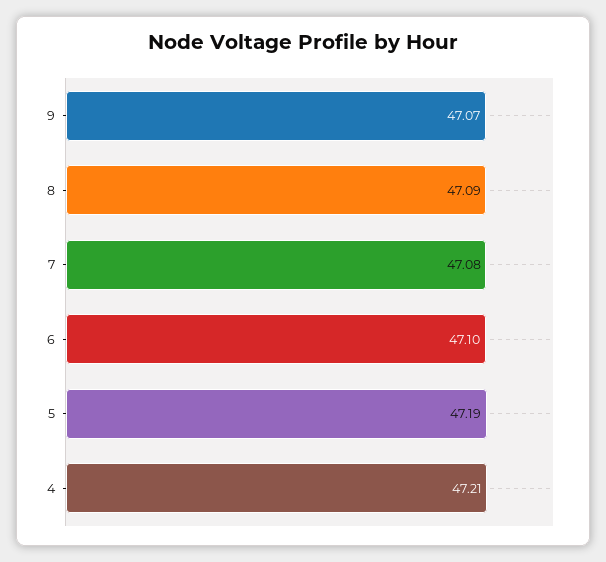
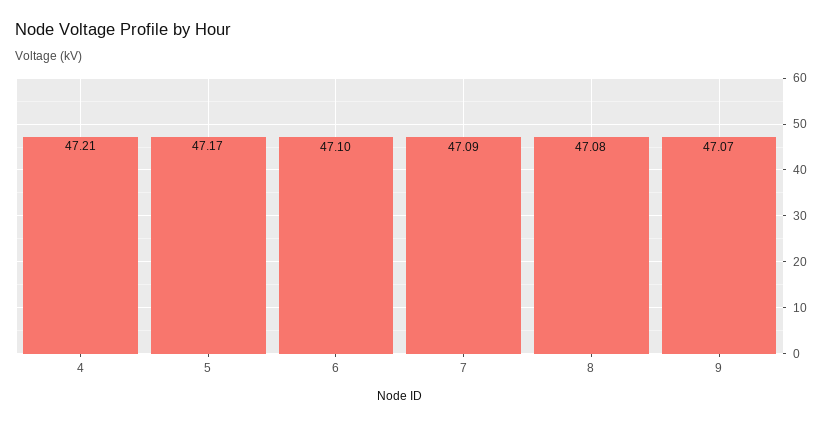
8: 47.09 -> 47.08
7: 47.08 -> 47.09
5: 47.19 -> 47.17

